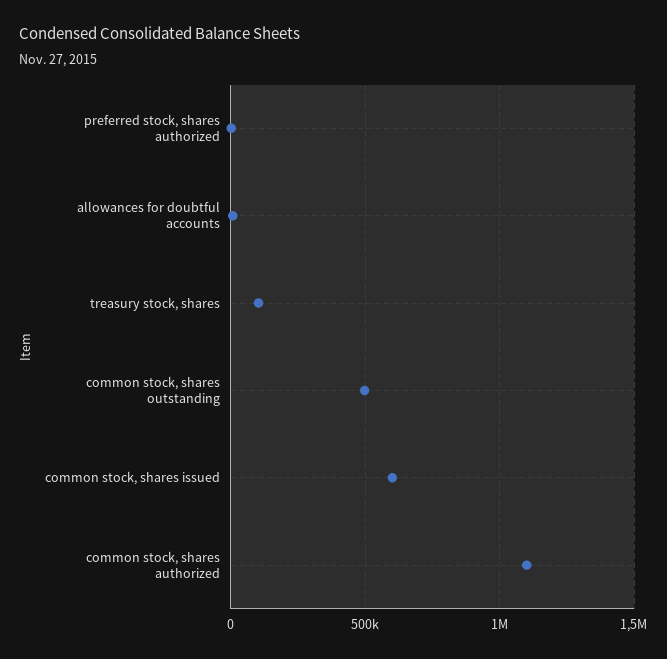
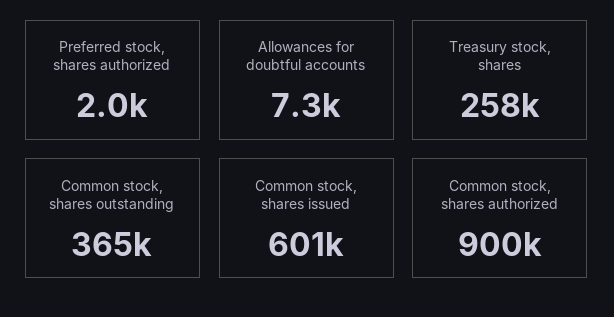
treasury stock, shares: 100000 -> 258000
common stock, shares outstanding: 500000 -> 365000
common stock, shares authorized: 1100000 -> 900000

